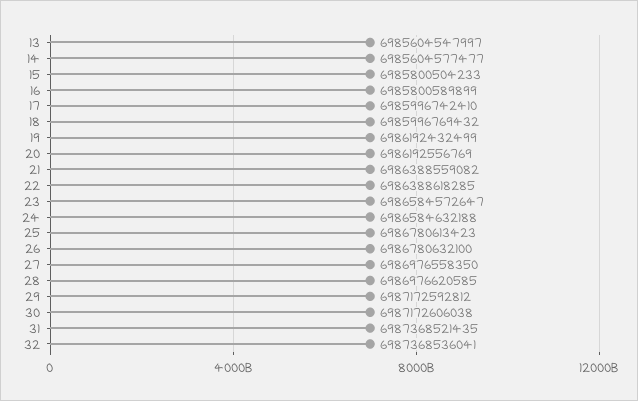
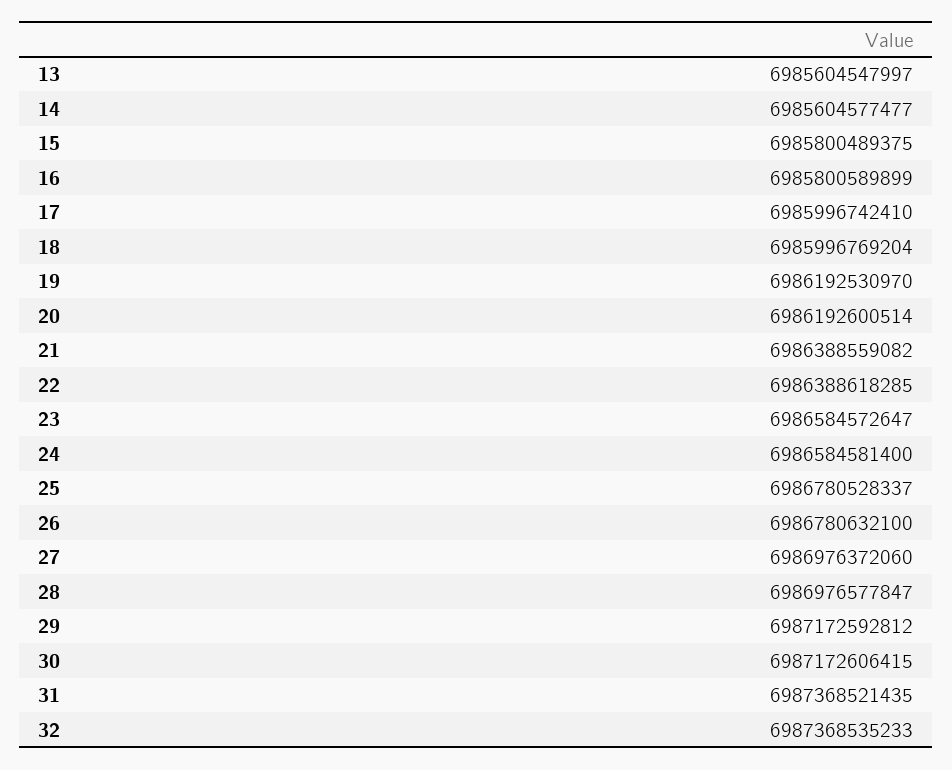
15: 6985800504233 -> 6985800489375
18: 6985996769432 -> 6985996769204
19: 6986192432499 -> 6986192530970
20: 6986192556769 -> 6986192600514
24: 6986584632188 -> 6986584581400
25: 6986780613423 -> 6986780528337
27: 6986976558350 -> 6986976372060
28: 6986976620585 -> 6986976577847
30: 6987172606038 -> 6987172606415
32: 6987368536041 -> 6987368535233

